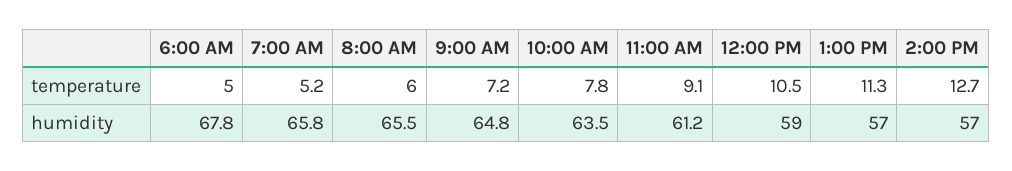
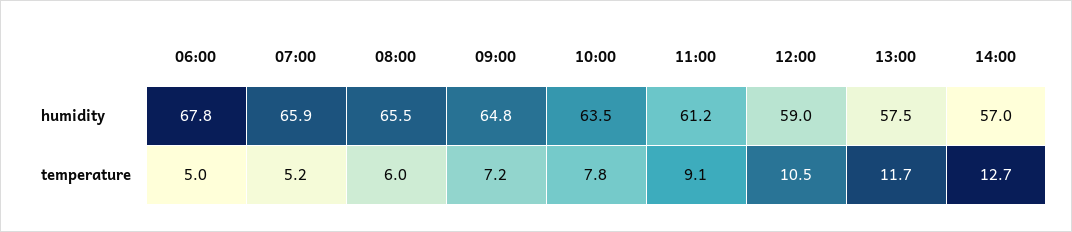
1:00 PM, temperature: 11.3 -> 11.7
7:00 AM, humidity: 65.8 -> 65.9
1:00 PM, humidity: 57 -> 57.5

